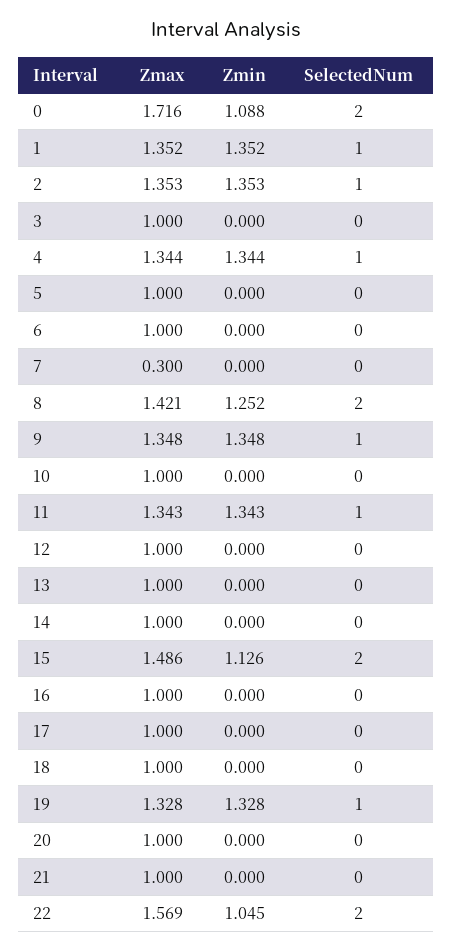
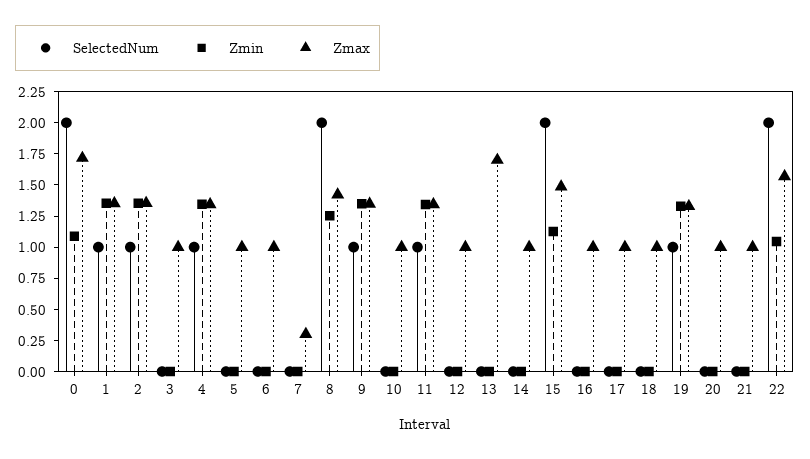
Zmax, 13: 1 -> 1.75

